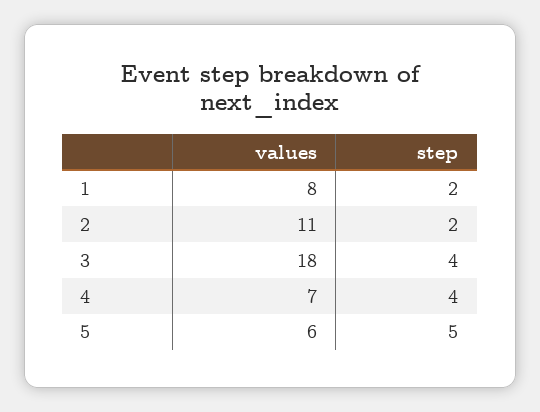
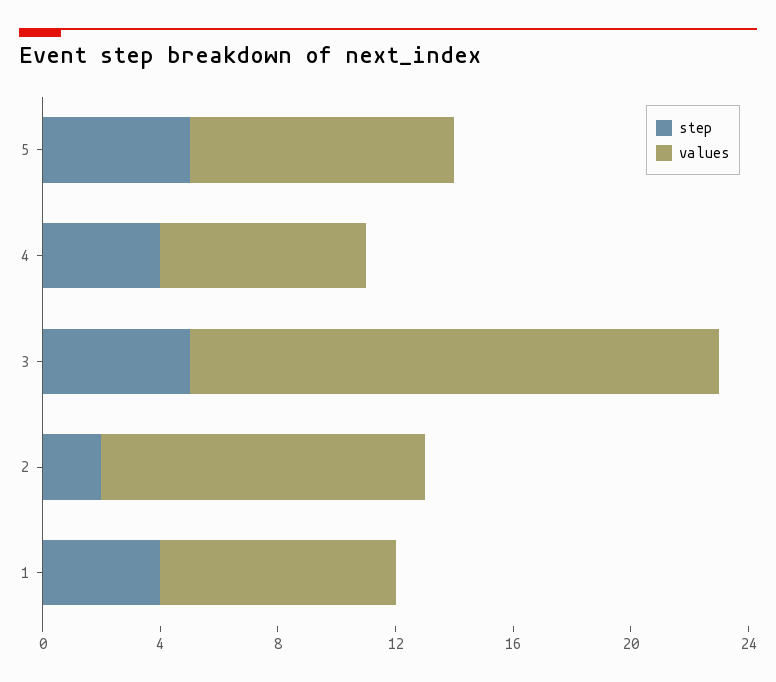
step, 1: 2 -> 4
step, 3: 4 -> 5
values, 5: 6 -> 9

